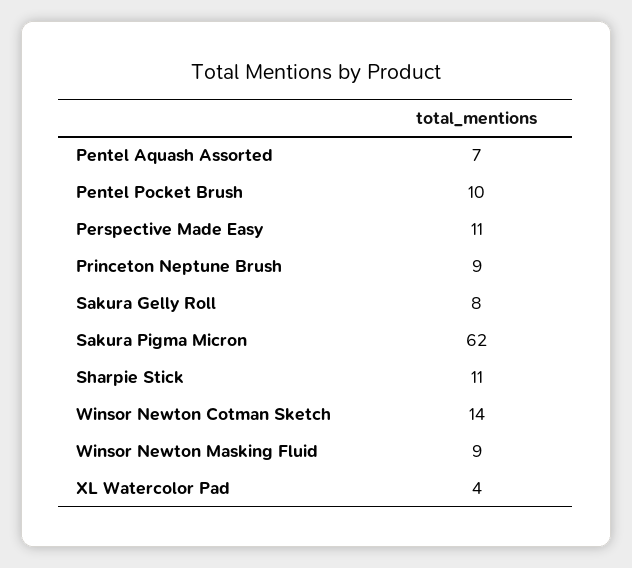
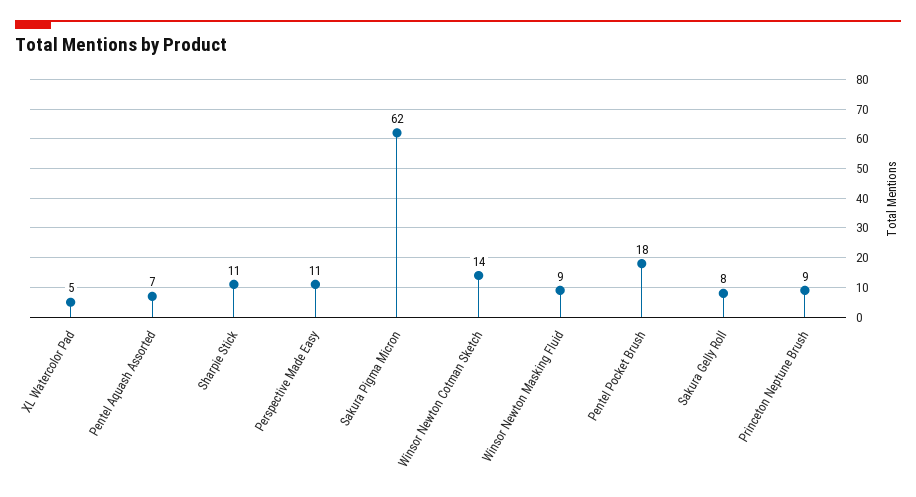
Pentel Pocket Brush: 10 -> 18
XL Watercolor Pad: 4 -> 5

